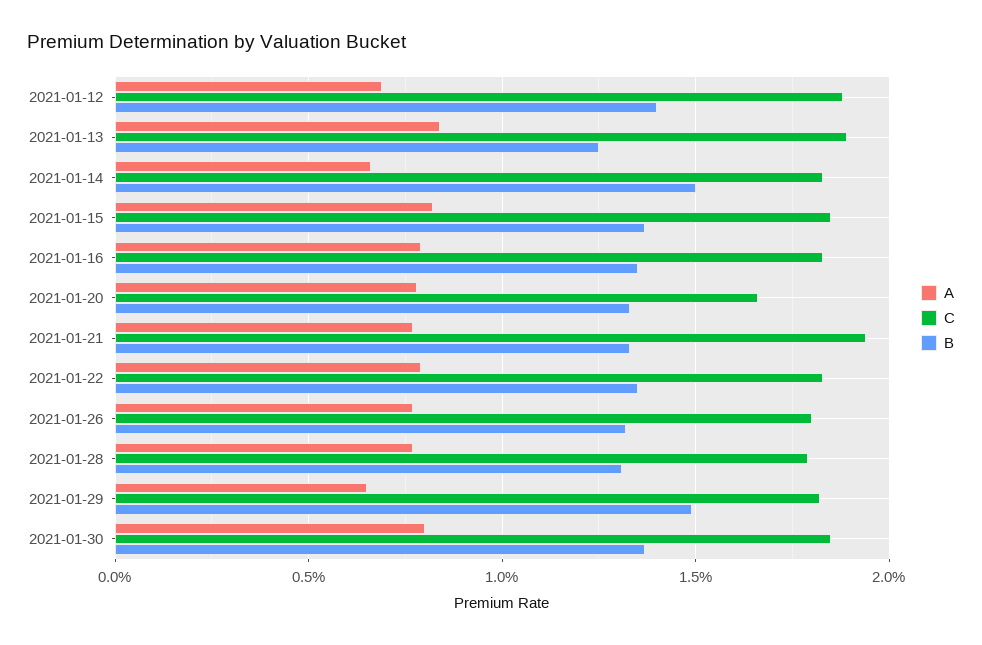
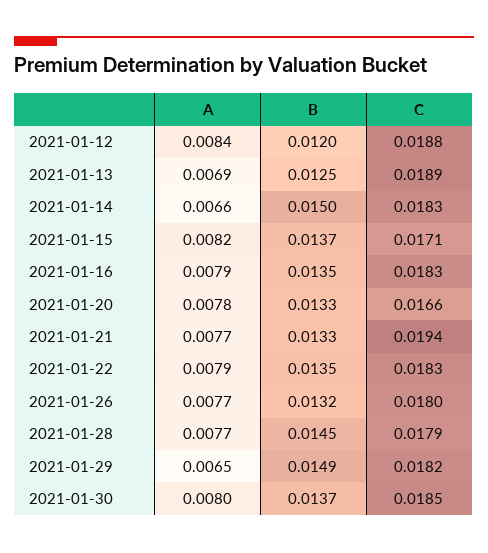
A, 2021-01-12: 0.007 -> 0.0084
B, 2021-01-12: 0.014 -> 0.012
A, 2021-01-13: 0.0085 -> 0.0069
C, 2021-01-15: 0.0185 -> 0.0171
B, 2021-01-28: 0.013 -> 0.0145

